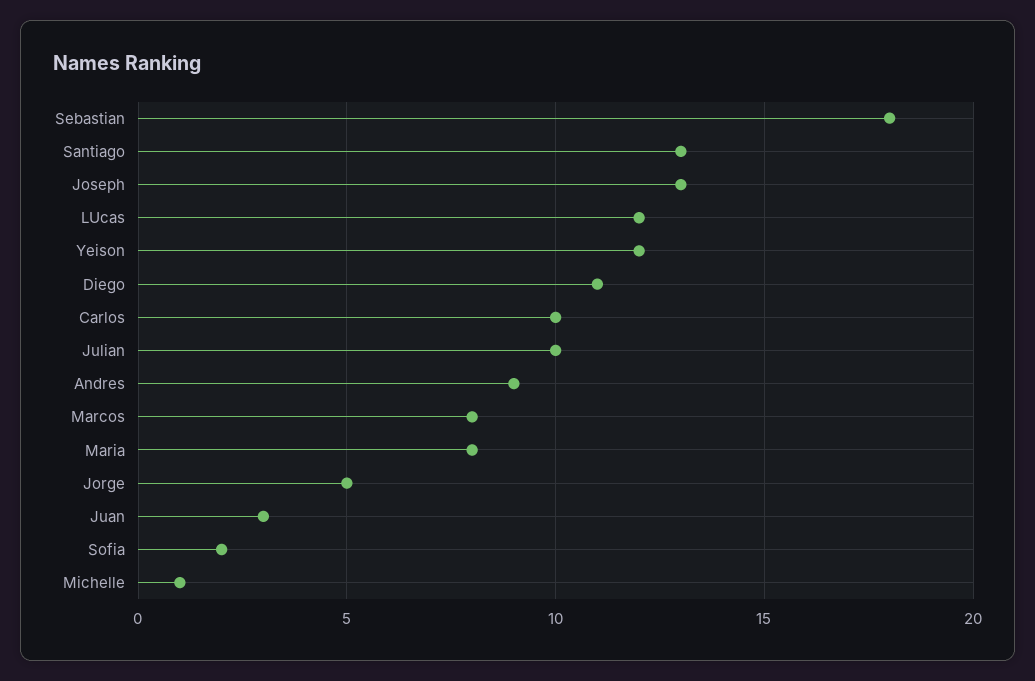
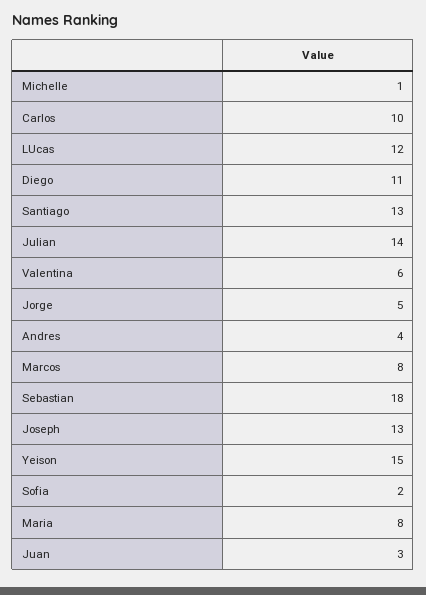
Yeison: 12 -> 15
Julian: 10 -> 14
Andres: 9 -> 4
Valentina: none -> 6

